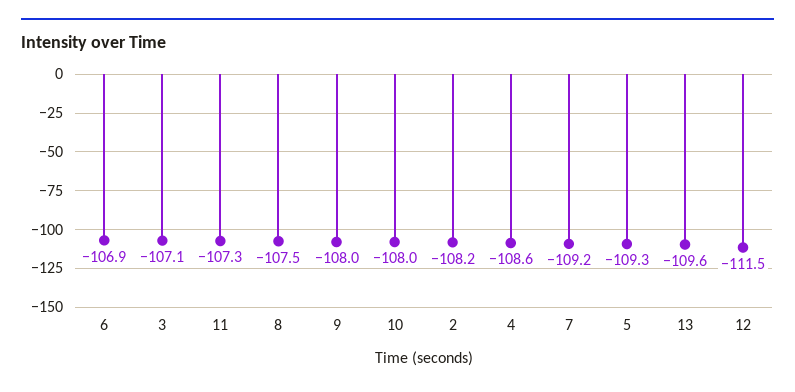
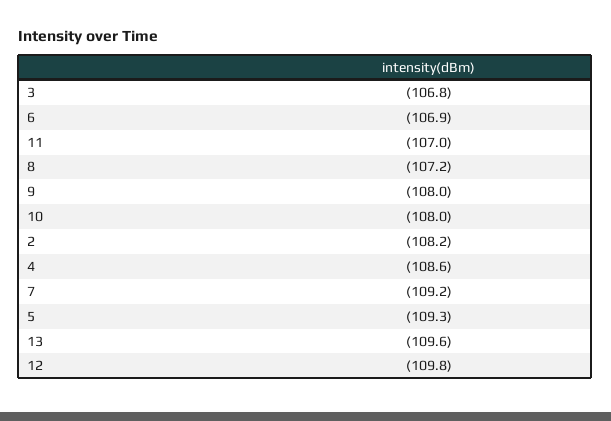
3: -107.1 -> -106.8
11: -107.3 -> -107
8: -107.5 -> -107.2
12: -111.5 -> -109.8

